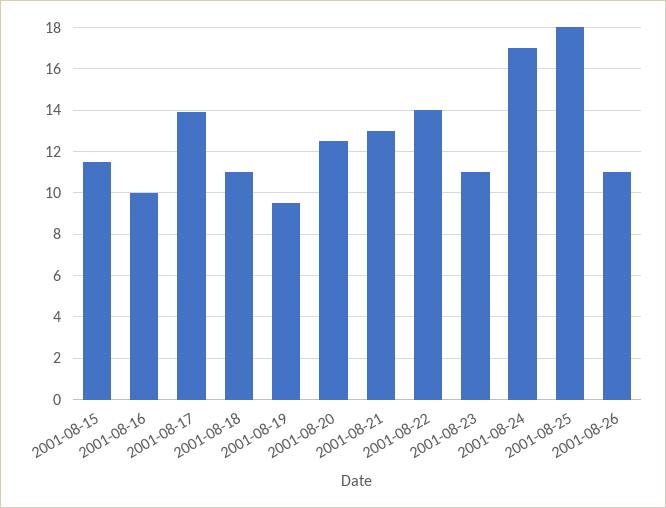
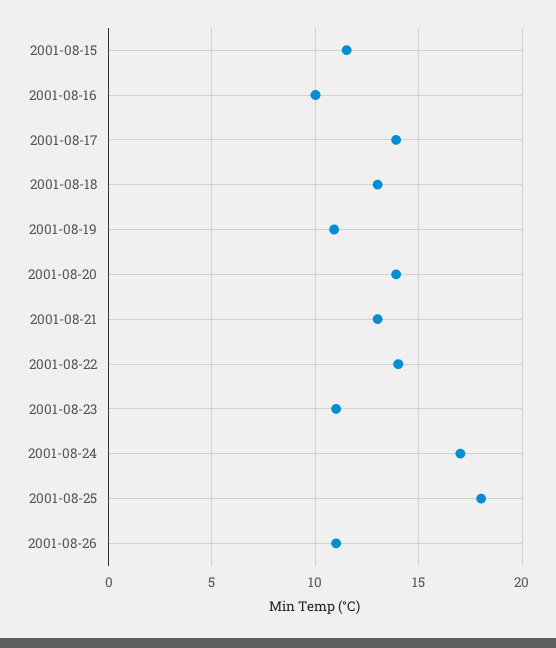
2001-08-18: 11 -> 13
2001-08-19: 9.5 -> 11
2001-08-20: 12.5 -> 14

